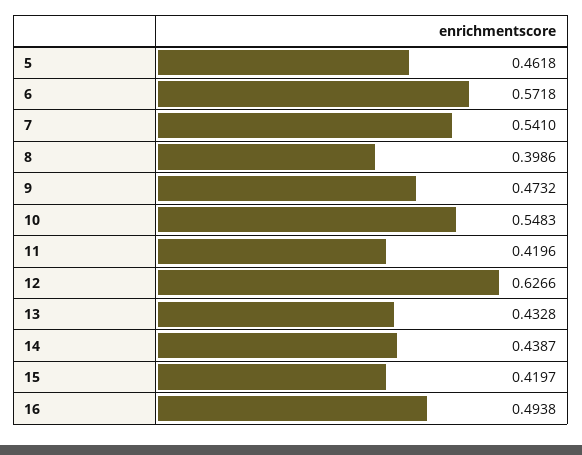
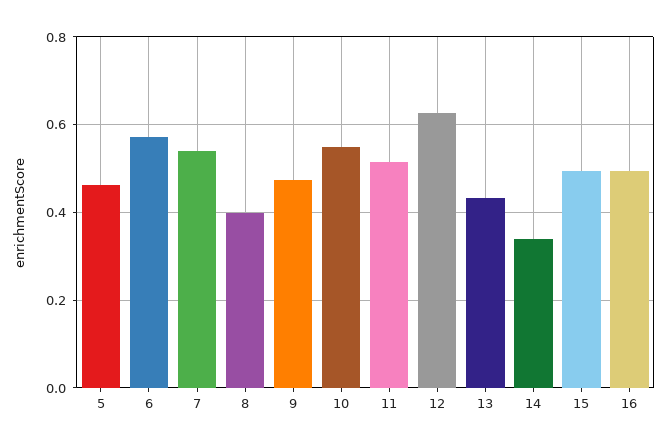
11: 0.4196 -> 0.52
14: 0.4387 -> 0.34
15: 0.4197 -> 0.5

